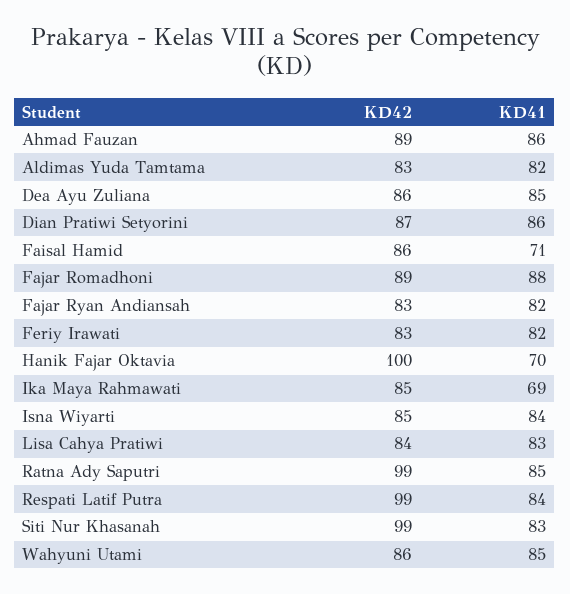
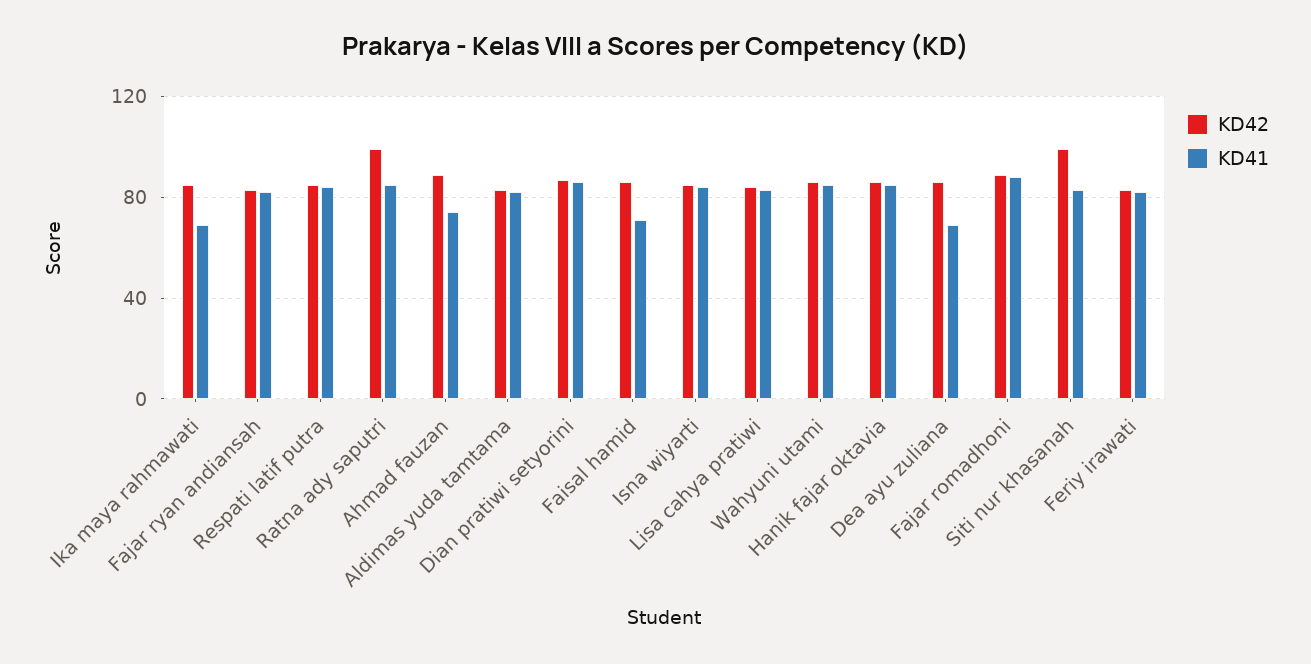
KD41, Ahmad Fauzan: 86 -> 75
KD41, Dea Ayu Zuliana: 85 -> 70
KD42, Hanik Fajar Oktavia: 100 -> 85
KD41, Hanik Fajar Oktavia: 70 -> 85
KD42, Respati Latif Putra: 99 -> 85

